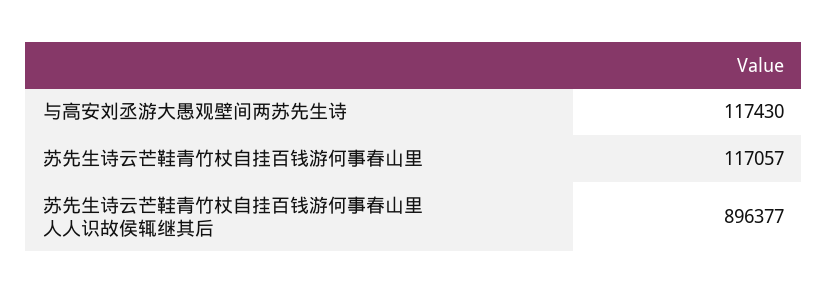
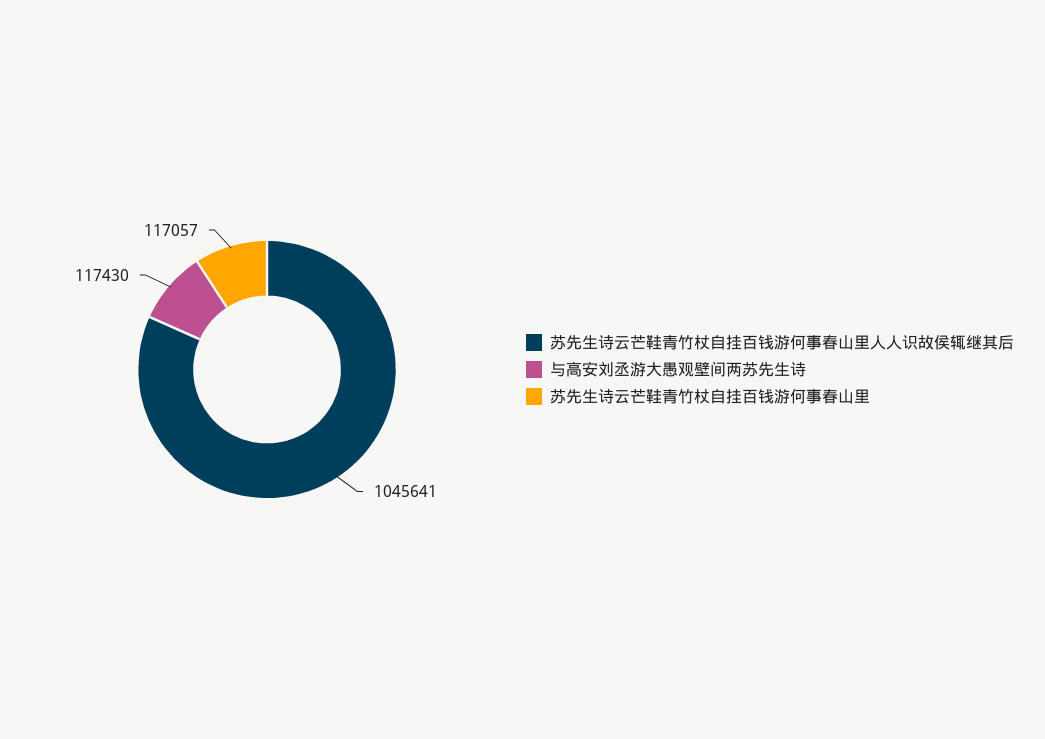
苏先生诗云芒鞋青竹杖自挂百钱游何事春山里人人识故侯辄继其后: 896377 -> 1045641

